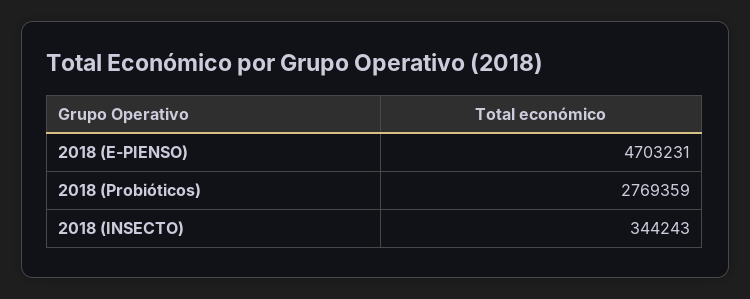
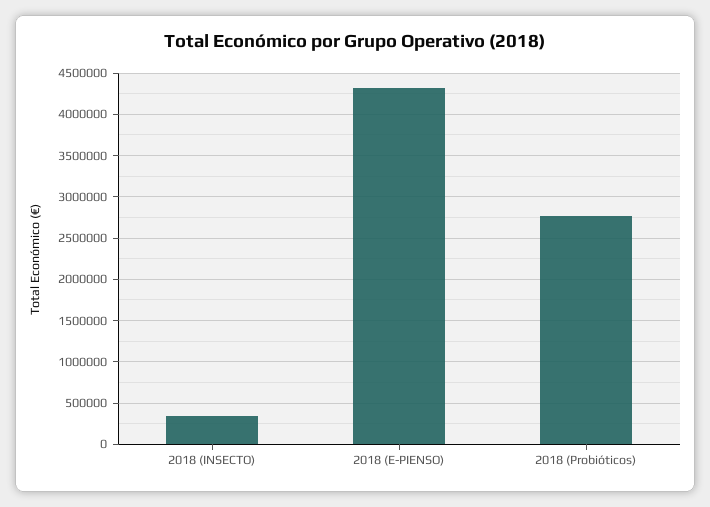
2018 (E-PIENSO): 4703231 -> 4300000

